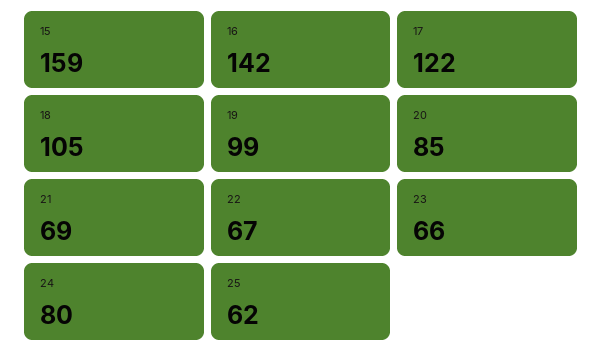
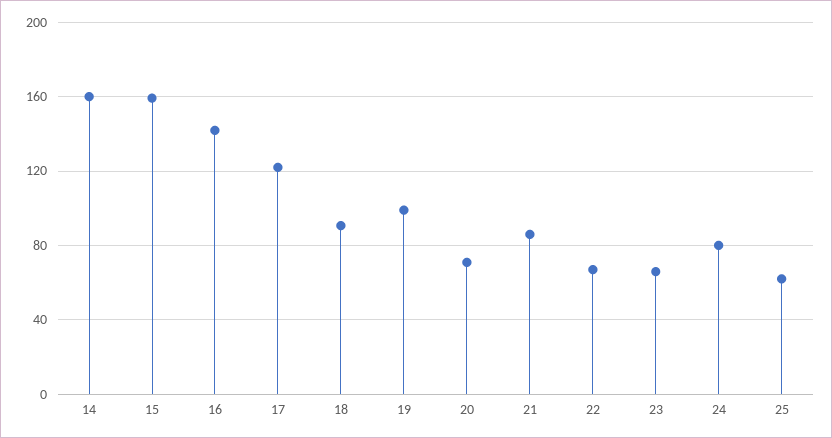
18: 105 -> 90
20: 85 -> 70
21: 69 -> 85
14: none -> 160

